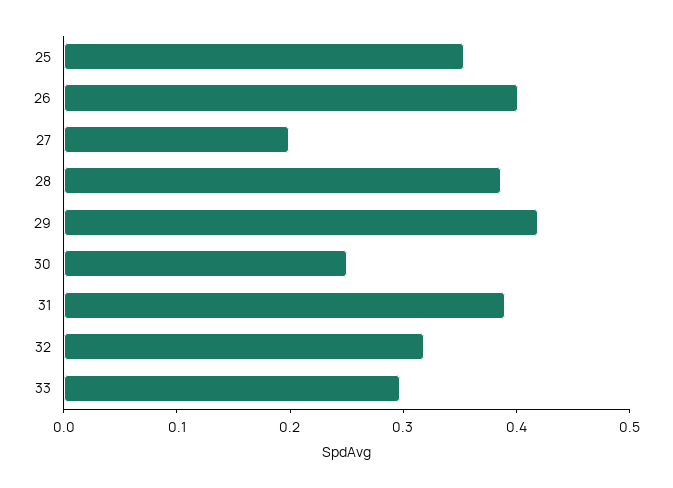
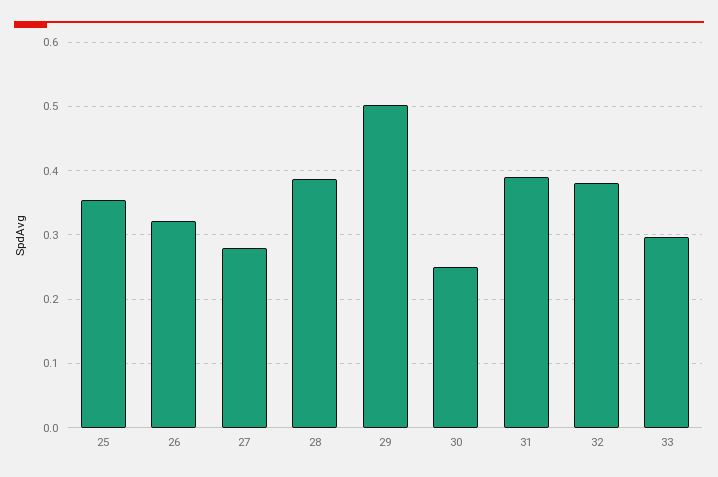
26: 0.4 -> 0.32
27: 0.2 -> 0.28
29: 0.42 -> 0.5
32: 0.32 -> 0.38

